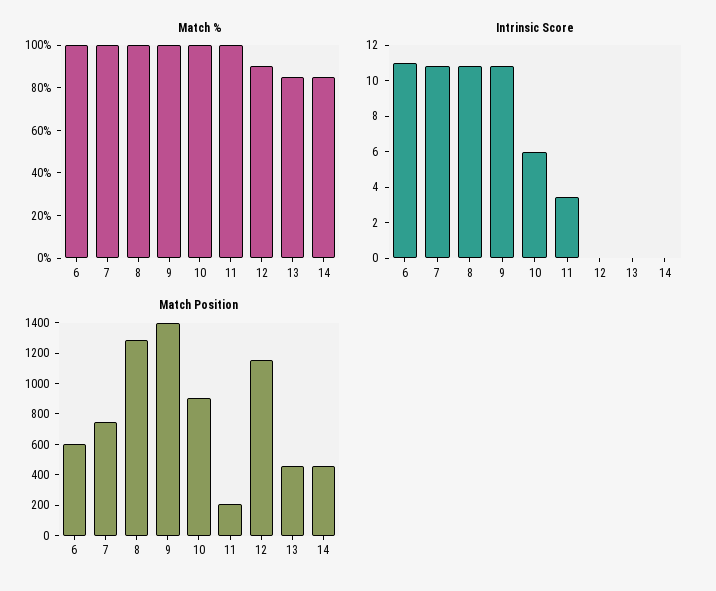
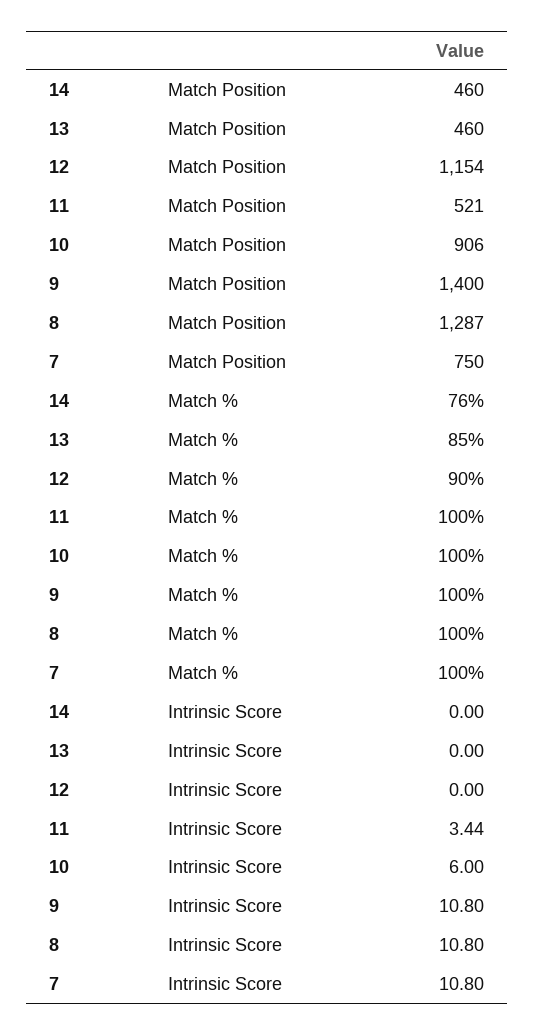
Match %, 6: 100 -> none
Match %, 14: 85 -> 76
Intrinsic Score, 6: 11 -> none
Match Position, 6: 600 -> none
Match Position, 11: 200 -> 521

